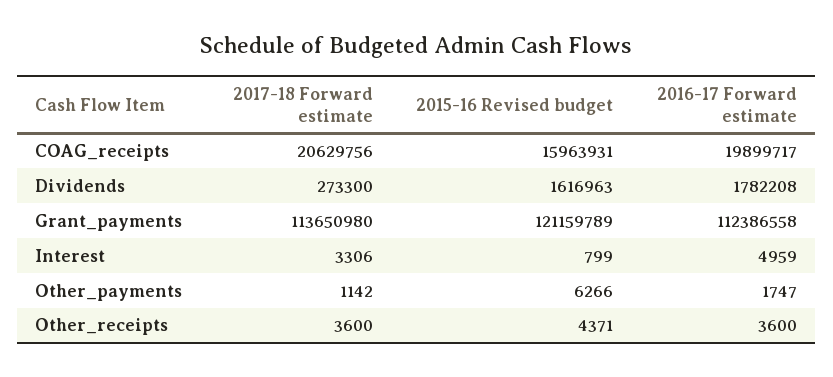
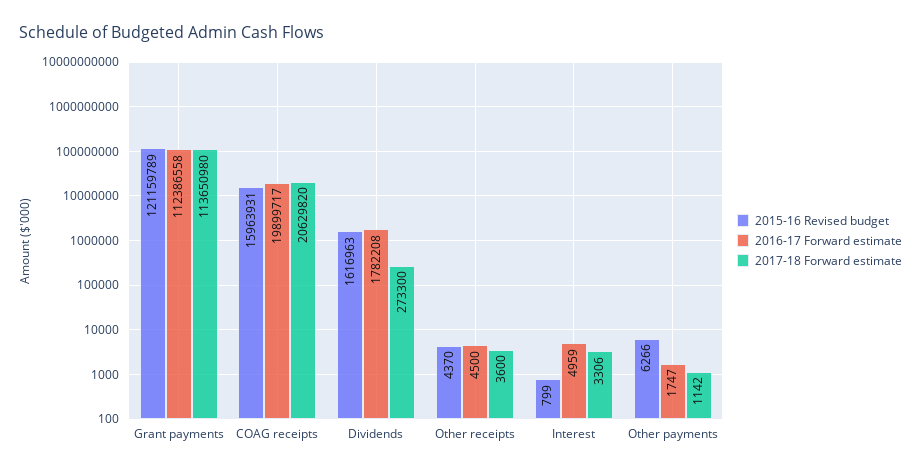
2017-18 Forward estimate, COAG_receipts: 20629756 -> 20629820
2015-16 Revised budget, Other_receipts: 4371 -> 4370
2016-17 Forward estimate, Other_receipts: 3600 -> 4500

